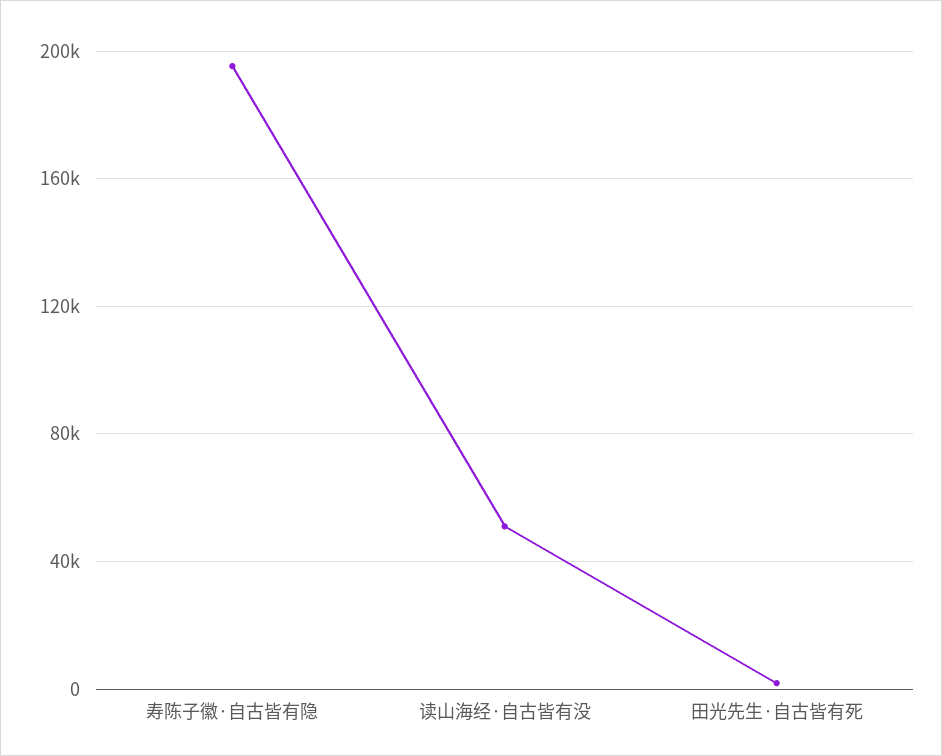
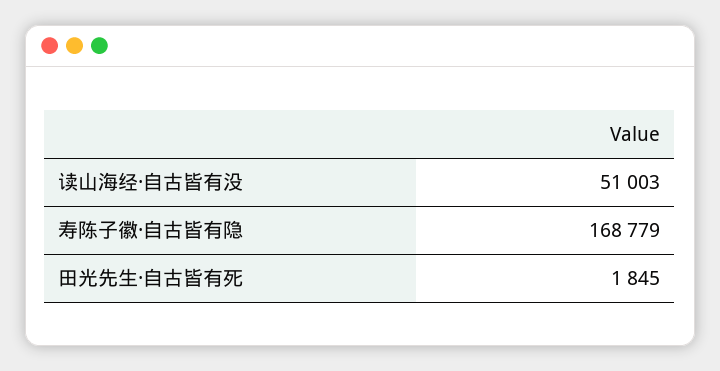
寿陈子徽·自古皆有隐: 195000 -> 168779

